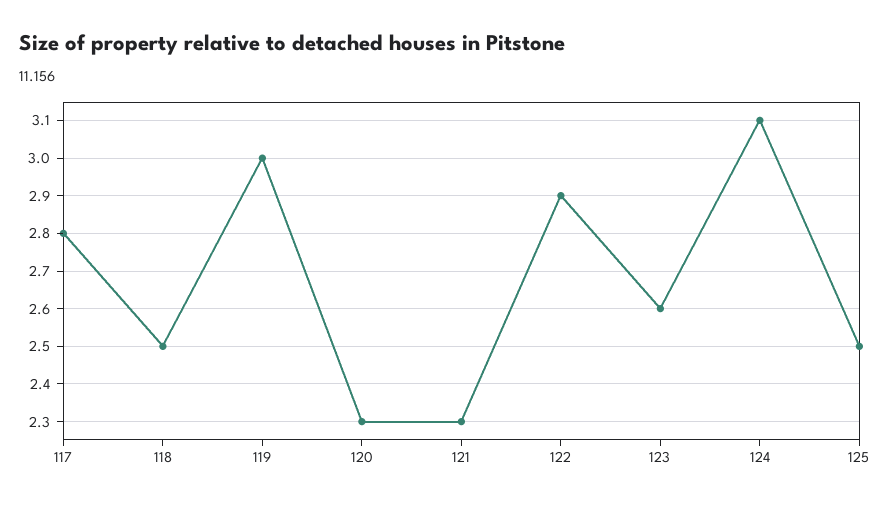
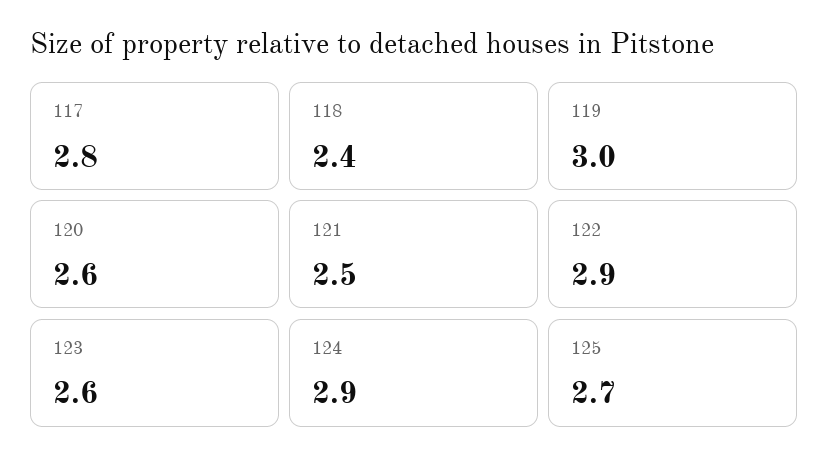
118: 2.5 -> 2.4
120: 2.3 -> 2.6
121: 2.3 -> 2.5
124: 3.1 -> 2.9
125: 2.5 -> 2.7

